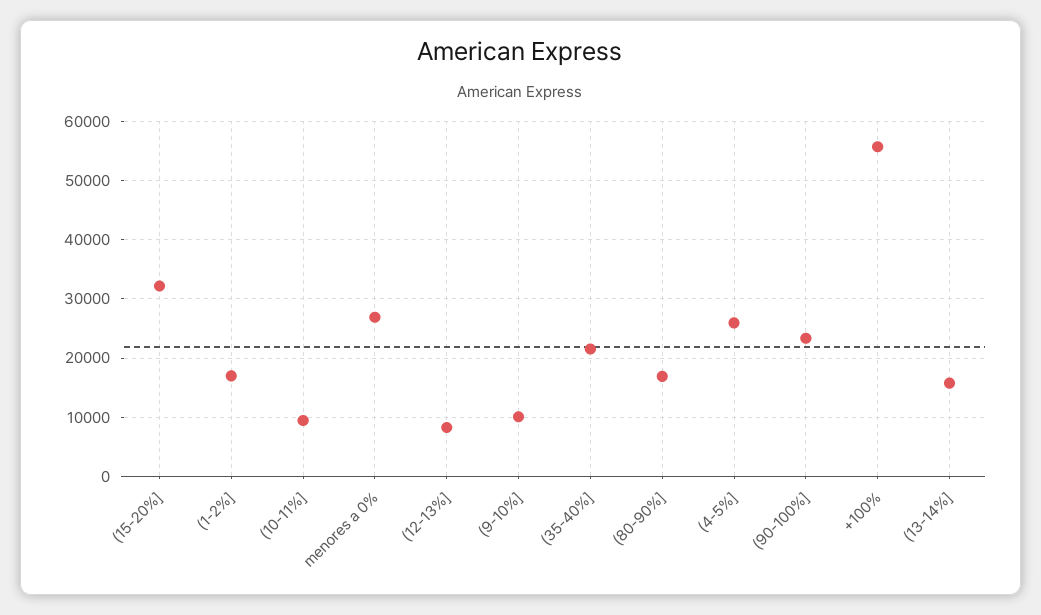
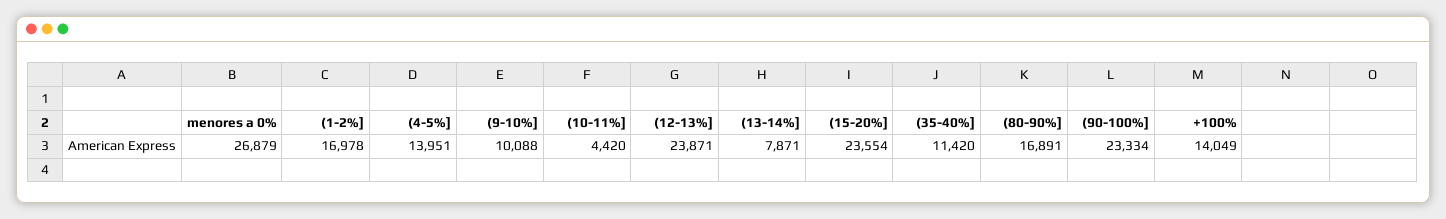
(15-20%]: 32000 -> 23554
(10-11%]: 10000 -> 4420
(12-13%]: 8000 -> 23871
(35-40%]: 22000 -> 11420
(4-5%]: 26000 -> 13951
+100%: 56000 -> 14049
(13-14%]: 16000 -> 7871

